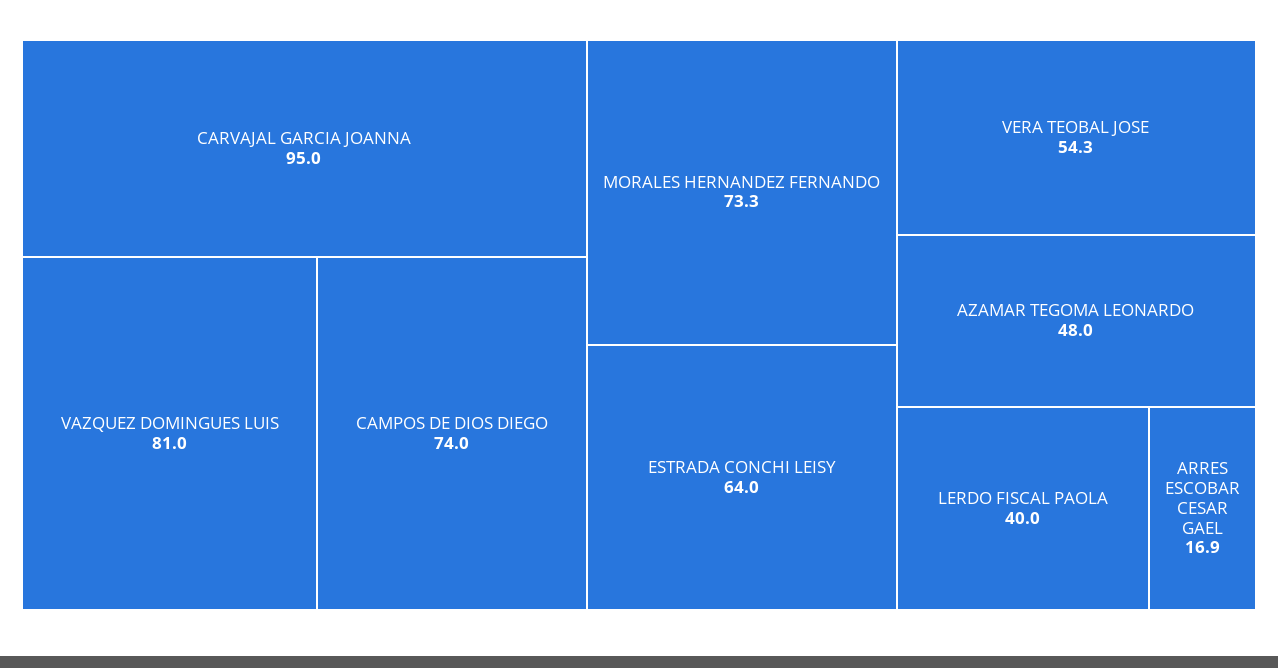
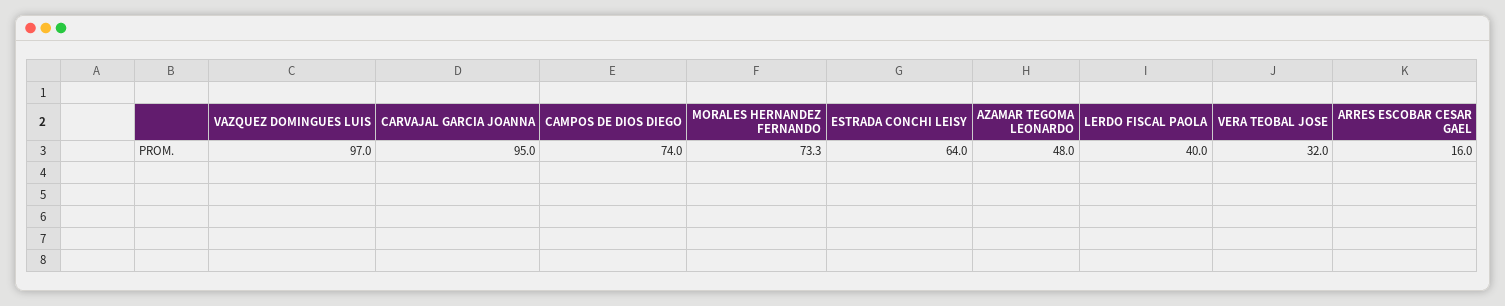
VAZQUEZ DOMINGUES LUIS: 81 -> 97
VERA TEOBAL JOSE: 54.3 -> 32
ARRES ESCOBAR CESAR GAEL: 16.9 -> 16

